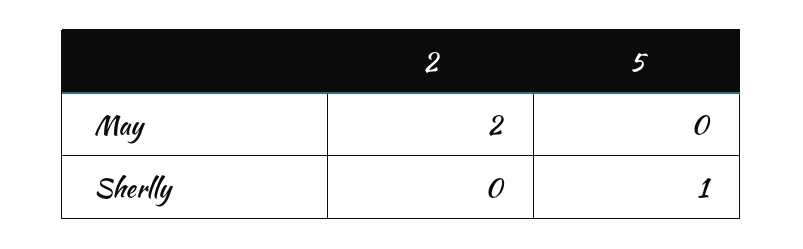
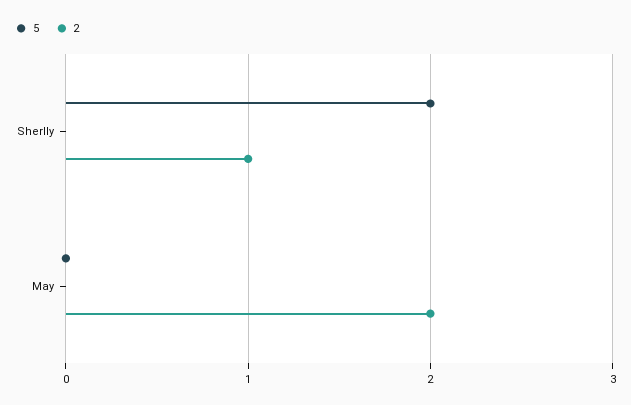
2, Sherlly: 0 -> 1
5, Sherlly: 1 -> 2

